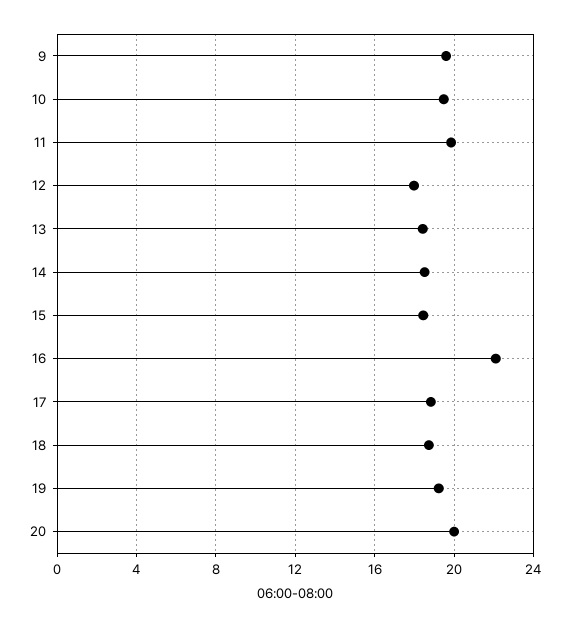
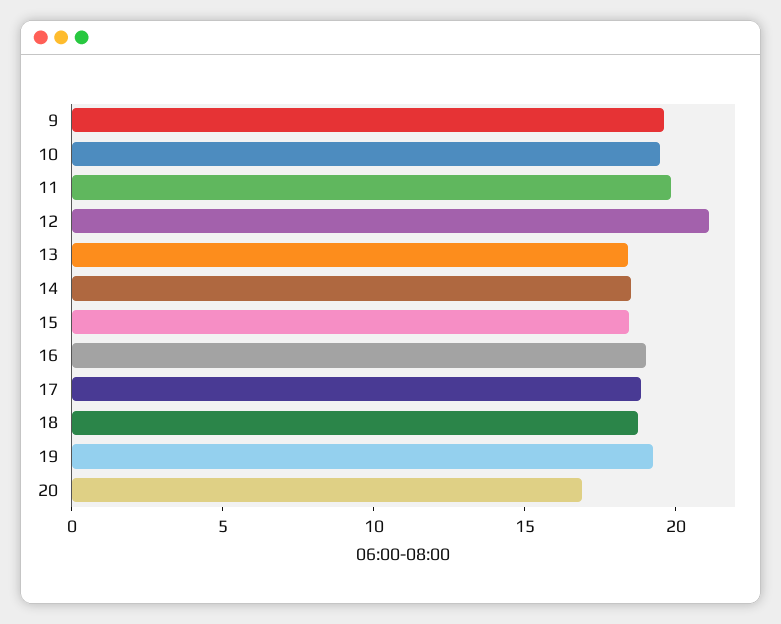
12: 18 -> 21
16: 22 -> 19
20: 20 -> 17

